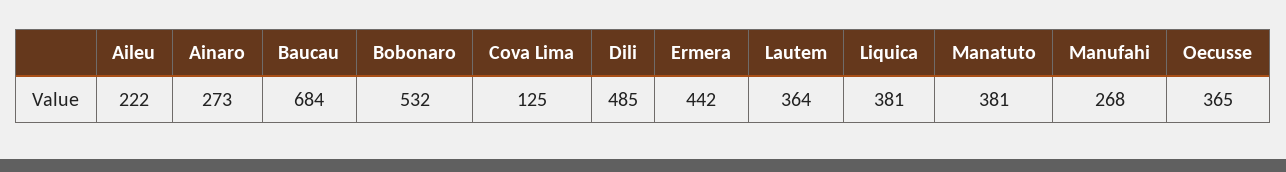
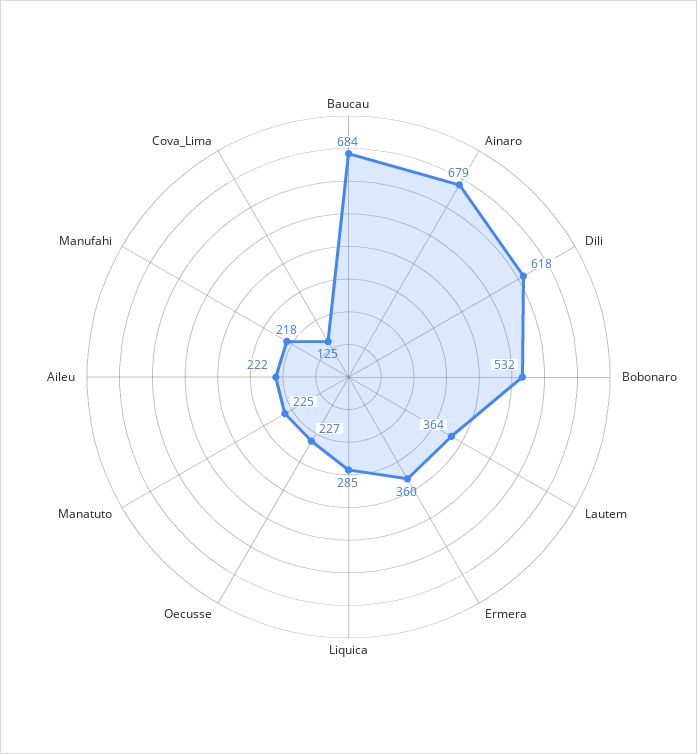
Ainaro: 273 -> 679
Dili: 485 -> 618
Ermera: 442 -> 360
Liquica: 381 -> 285
Manatuto: 381 -> 225
Manufahi: 268 -> 218
Oecusse: 365 -> 227

